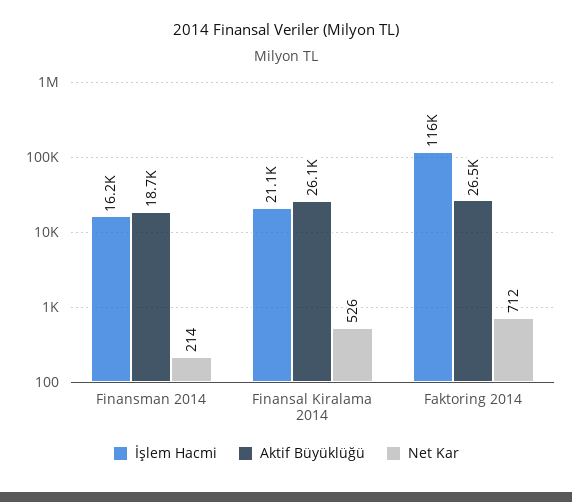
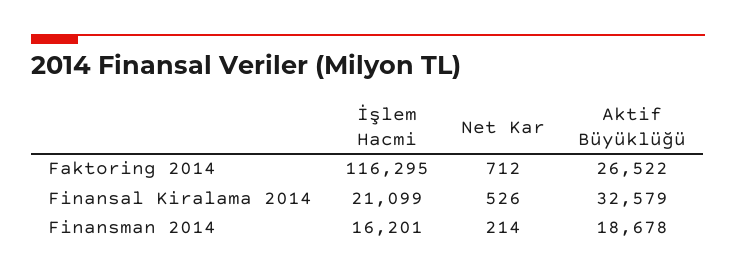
Aktif Büyüklüğü, Finansal Kiralama 2014: 26100 -> 32579

